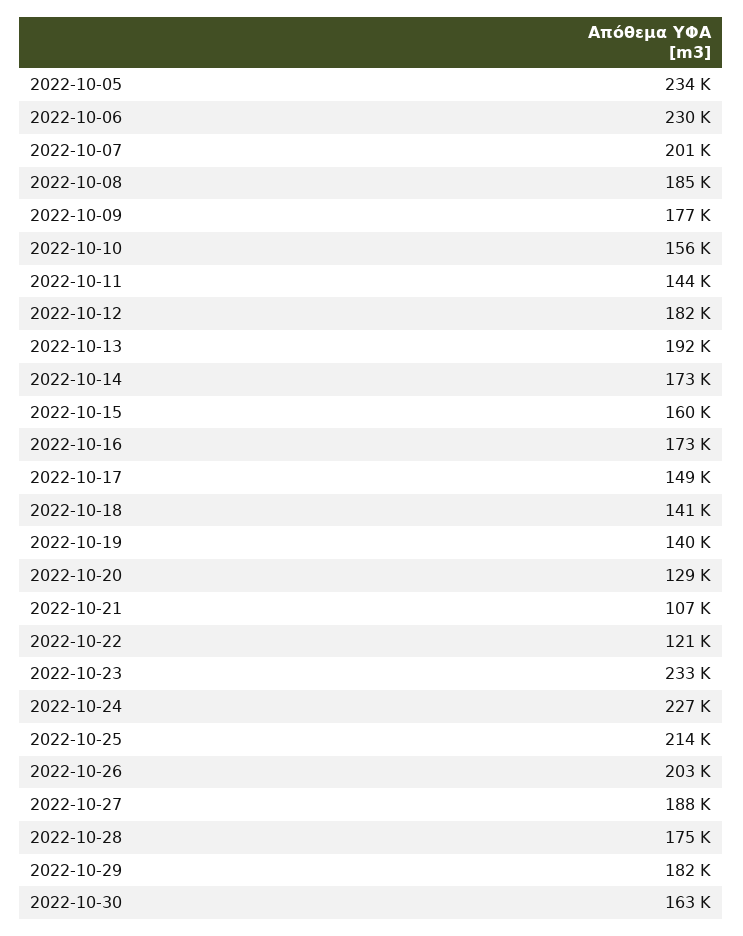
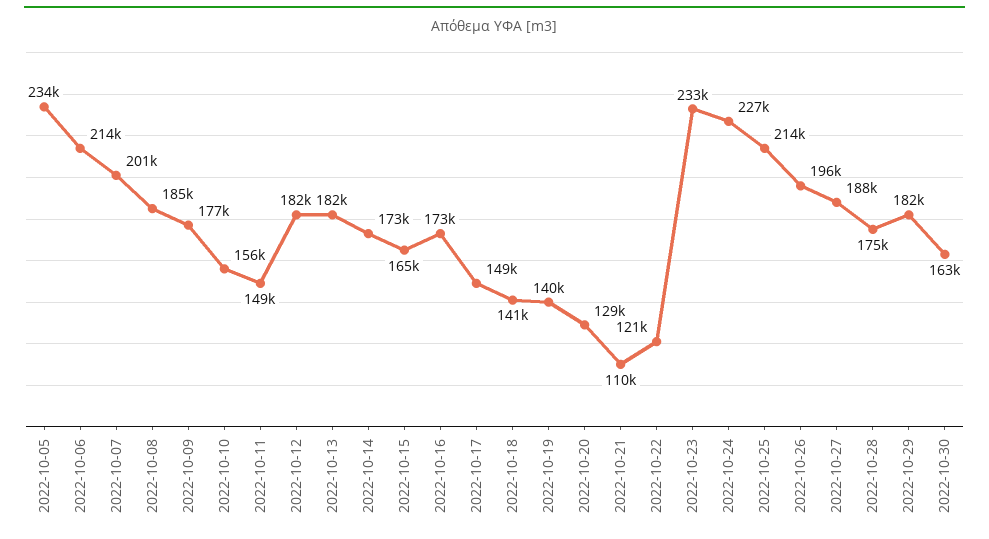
2022-10-06: 230000 -> 214000
2022-10-11: 144000 -> 149000
2022-10-13: 192000 -> 182000
2022-10-15: 160000 -> 165000
2022-10-21: 107000 -> 110000
2022-10-26: 203000 -> 196000

